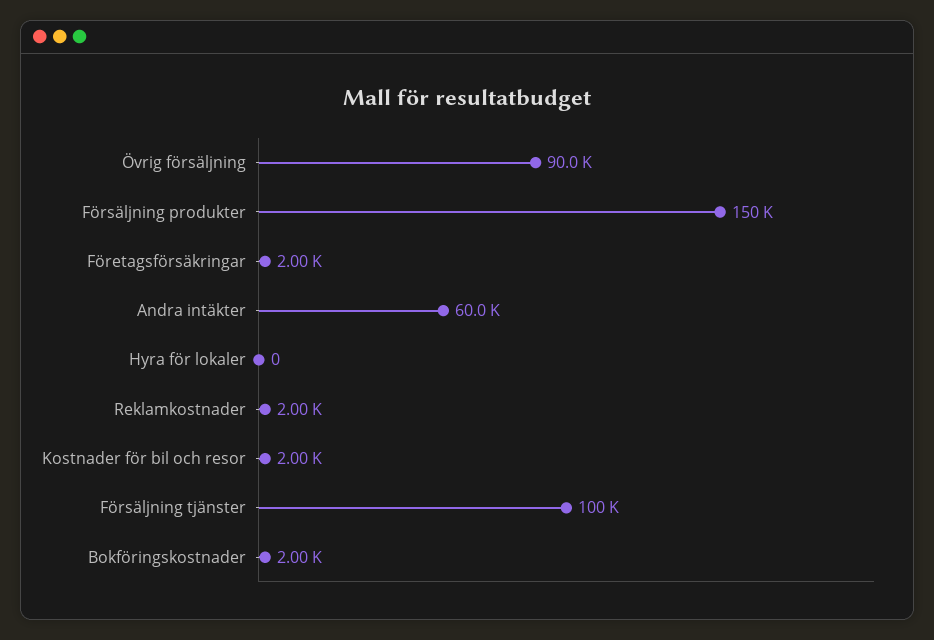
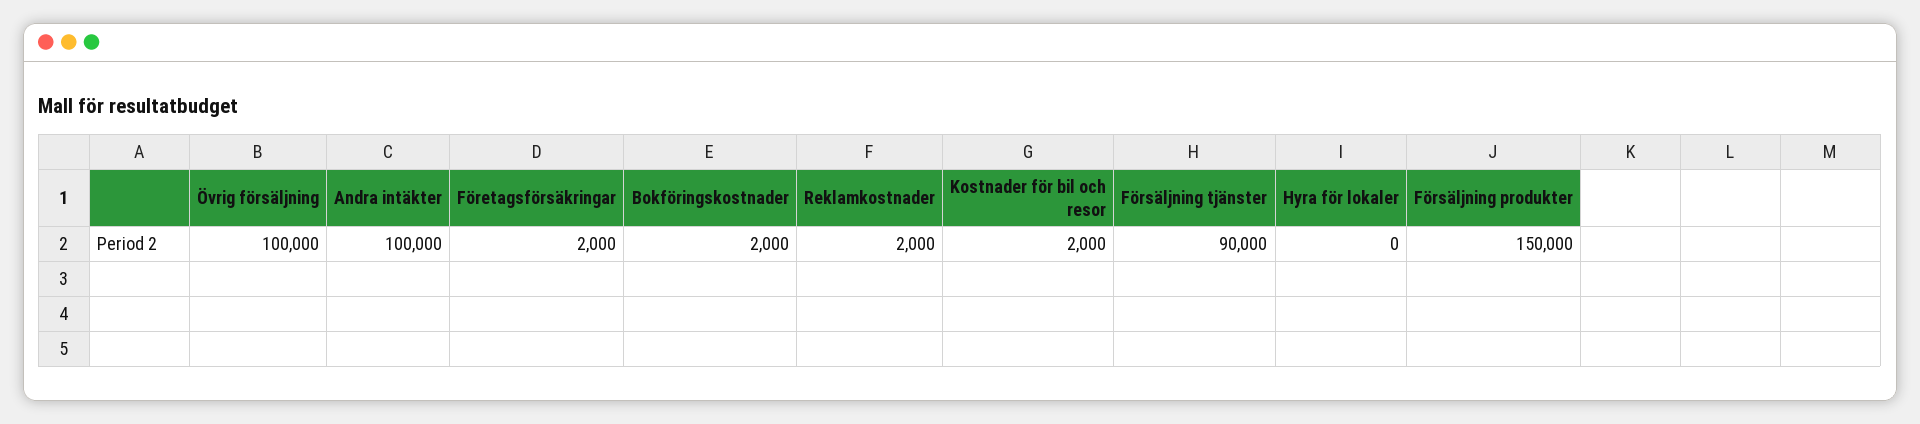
Övrig försäljning: 90000 -> 100000
Andra intäkter: 60000 -> 100000
Försäljning tjänster: 100000 -> 90000

